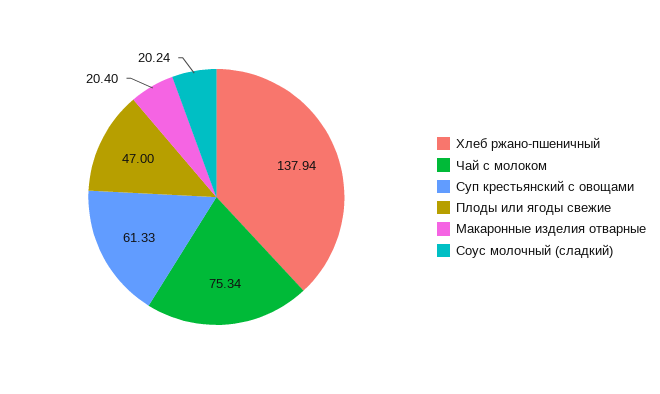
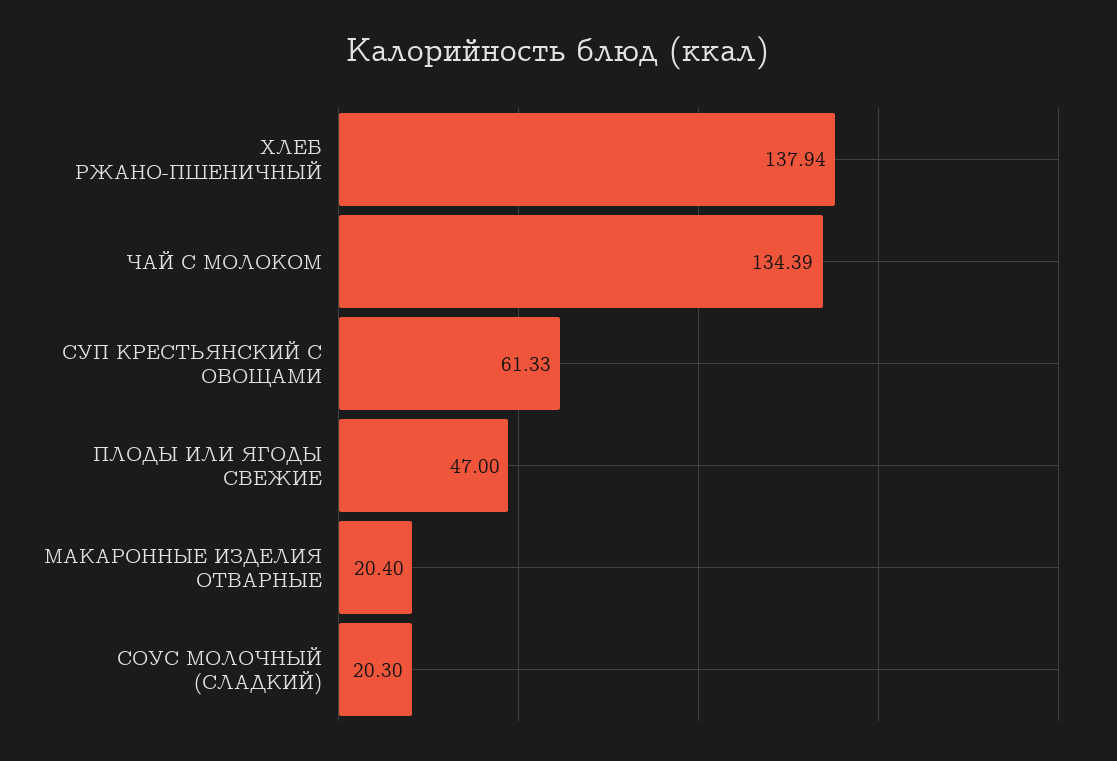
Чай с молоком: 75.34 -> 134.39
Соус молочный (сладкий): 20.24 -> 20.3

